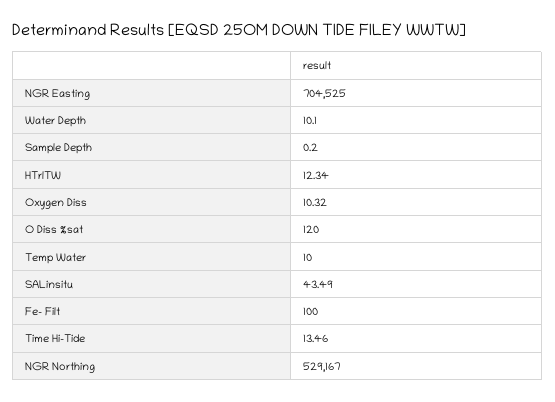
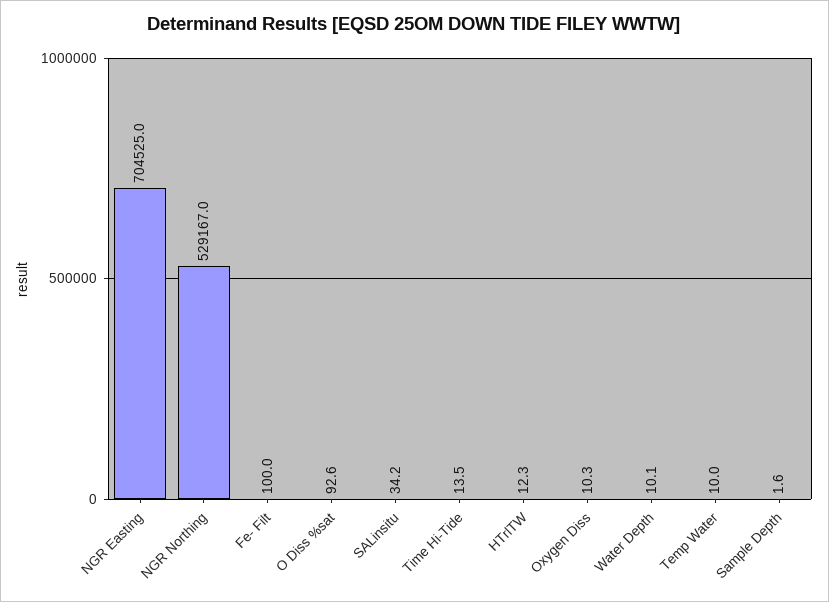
Sample Depth: 0.2 -> 1.6
O Diss %sat: 120 -> 92.6
SALinsitu: 43.49 -> 34.2

